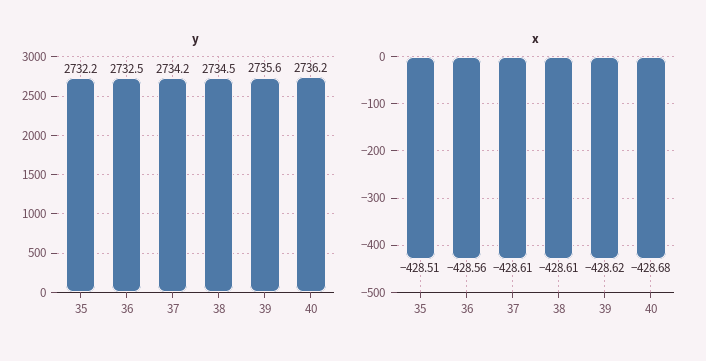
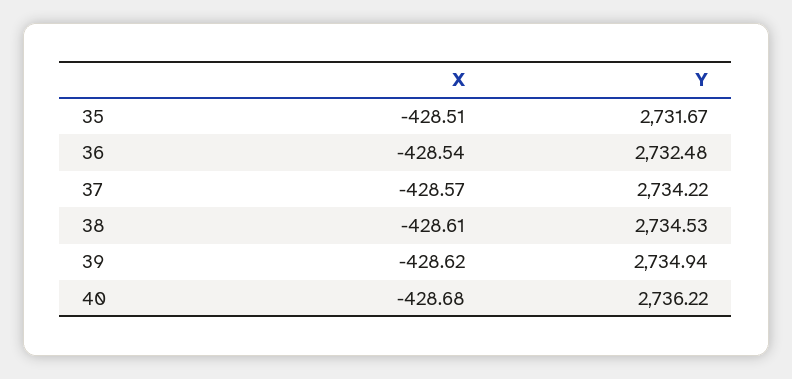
y, 35: 2732.2 -> 2731.67
y, 39: 2735.6 -> 2734.94
x, 36: -428.56 -> -428.54
x, 37: -428.61 -> -428.57

